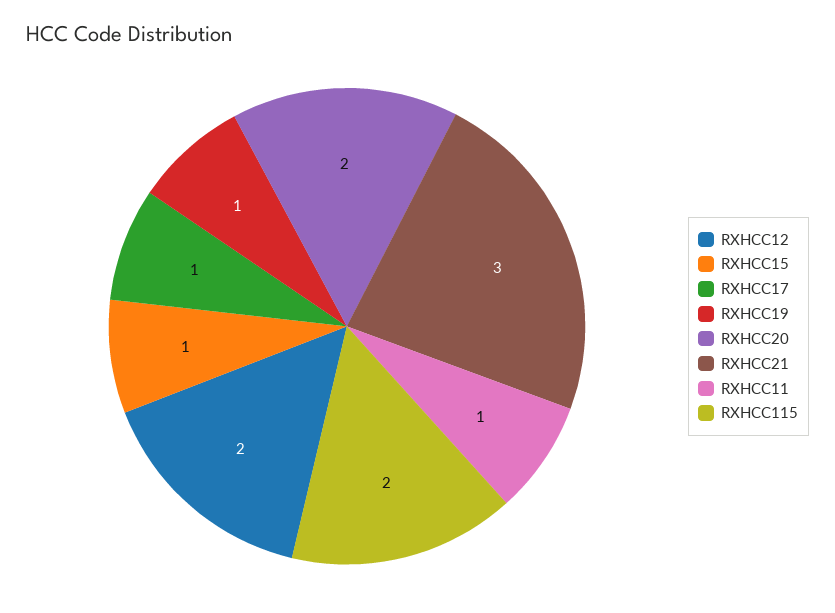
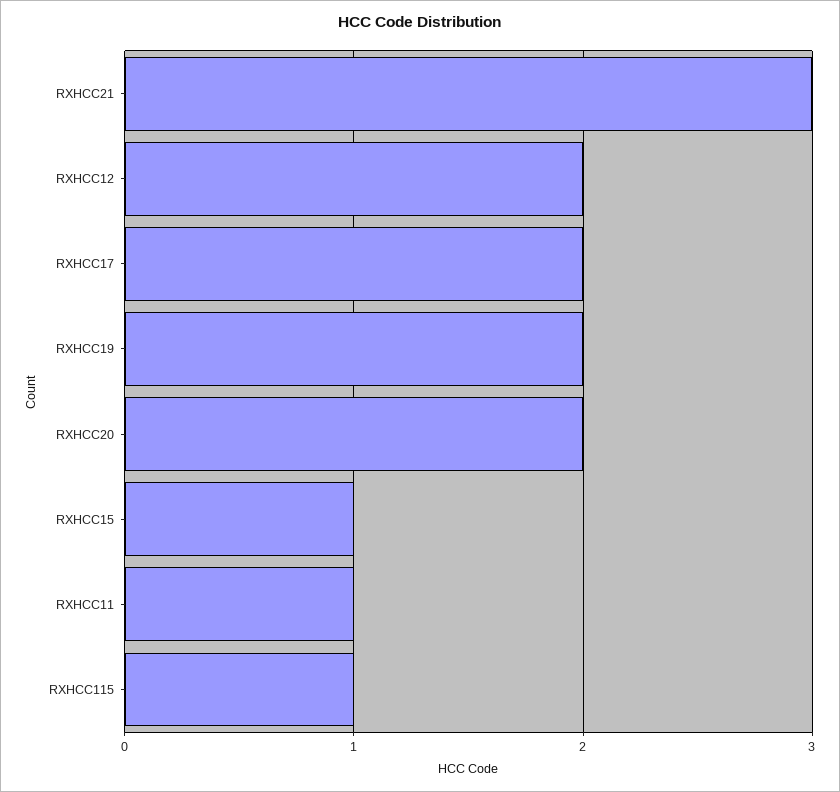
RXHCC17: 1 -> 2
RXHCC19: 1 -> 2
RXHCC115: 2 -> 1

